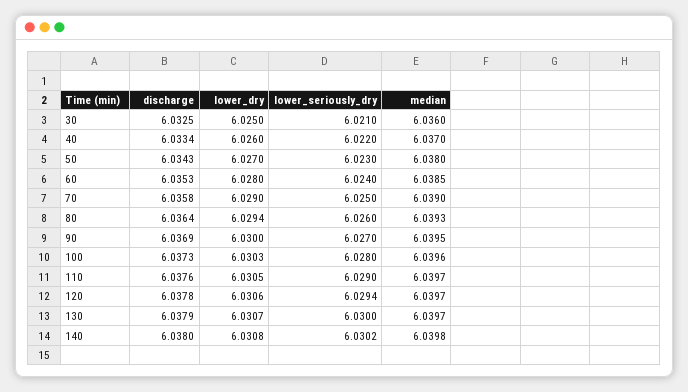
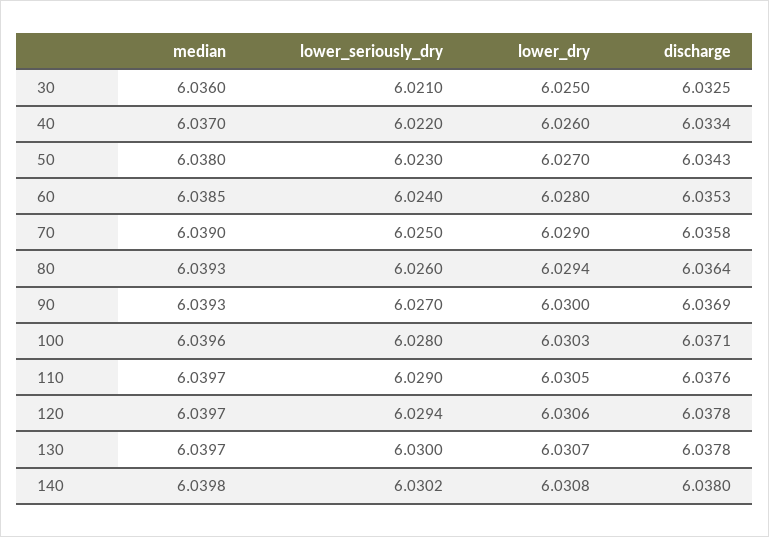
median, 90: 6.0395 -> 6.0393
discharge, 100: 6.0373 -> 6.0371
discharge, 130: 6.0379 -> 6.0378

